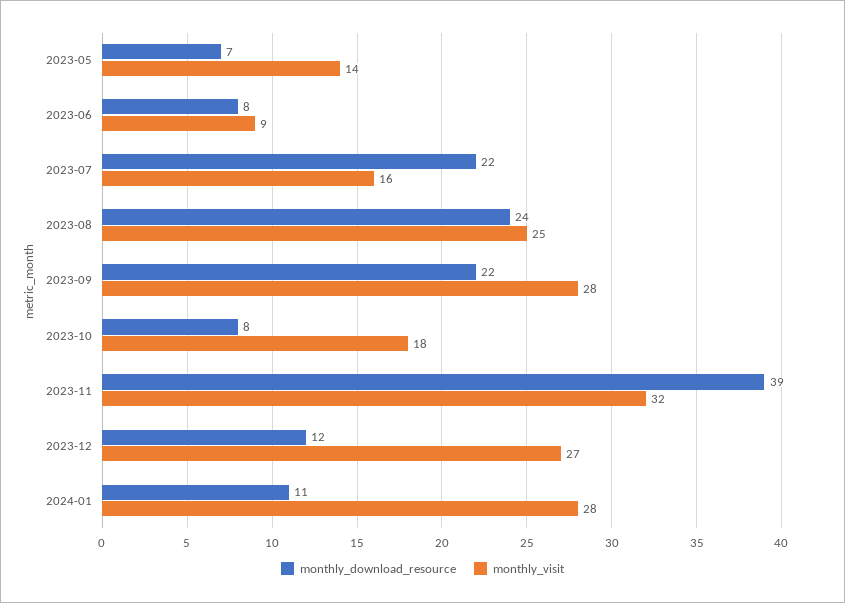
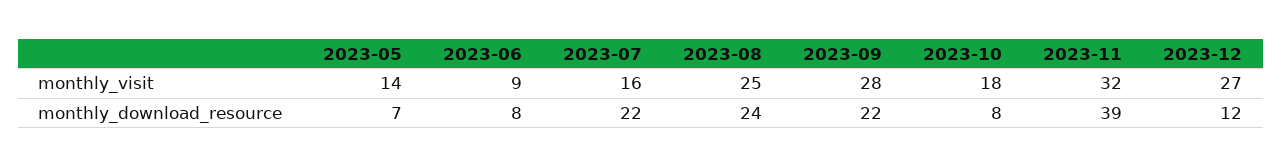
monthly_download_resource, 2024-01: 11 -> none
monthly_visit, 2024-01: 28 -> none

